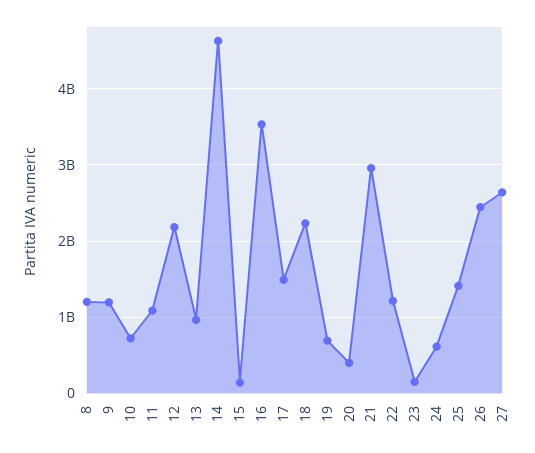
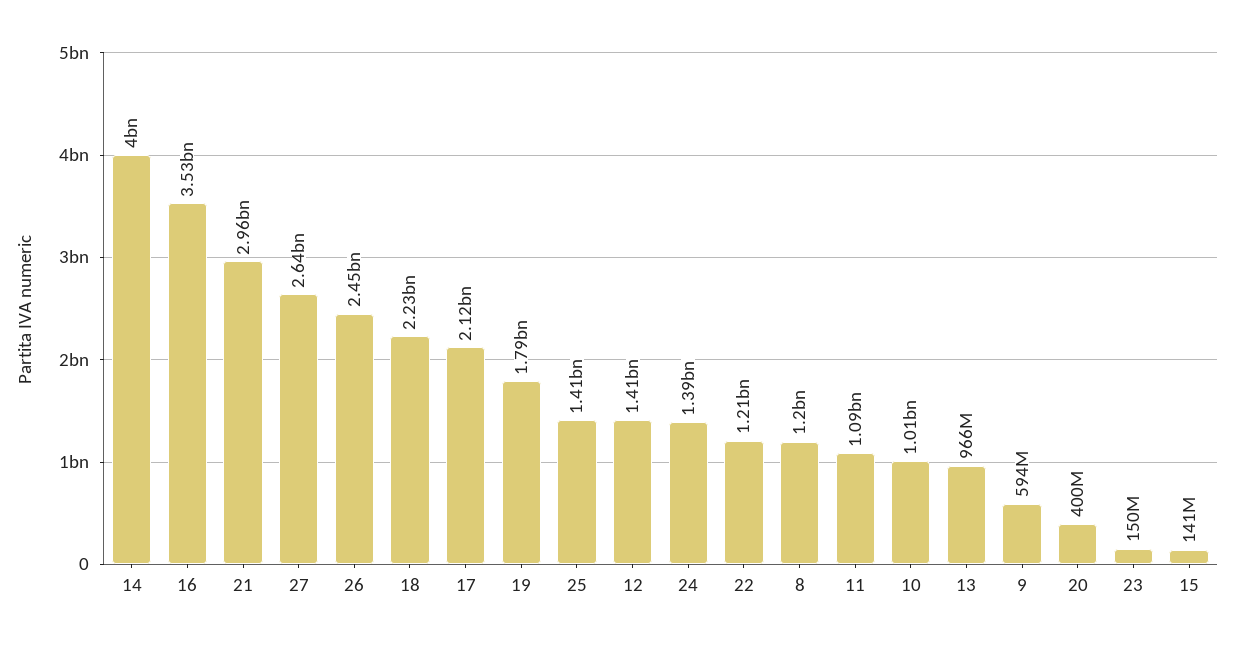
9: 1200000000 -> 594000000
10: 700000000 -> 1010000000
12: 2200000000 -> 1410000000
14: 4600000000 -> 4000000000
17: 1500000000 -> 2120000000
19: 700000000 -> 1790000000
24: 600000000 -> 1390000000

